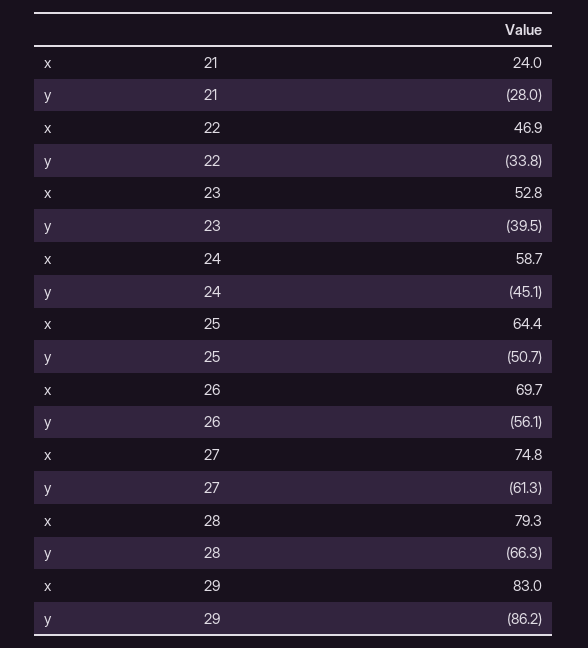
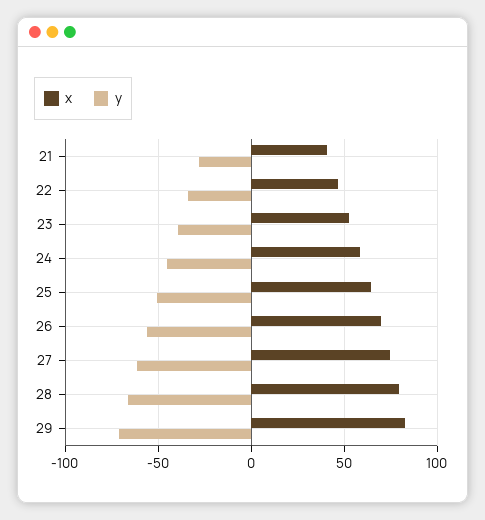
x, 21: 24 -> 40
y, 29: -86.2 -> -70

